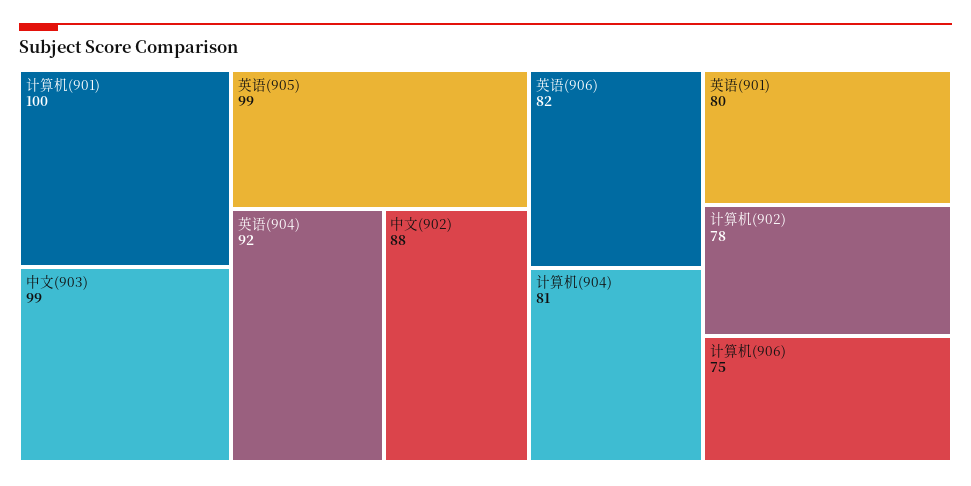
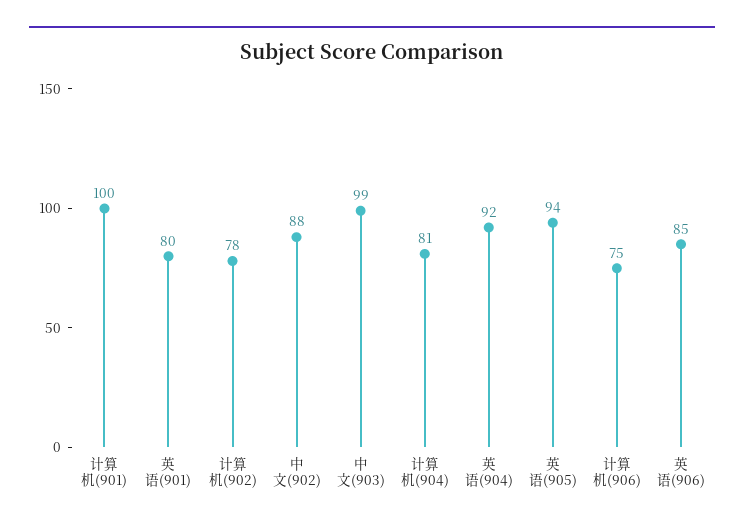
英语(905): 99 -> 94
英语(906): 82 -> 85

